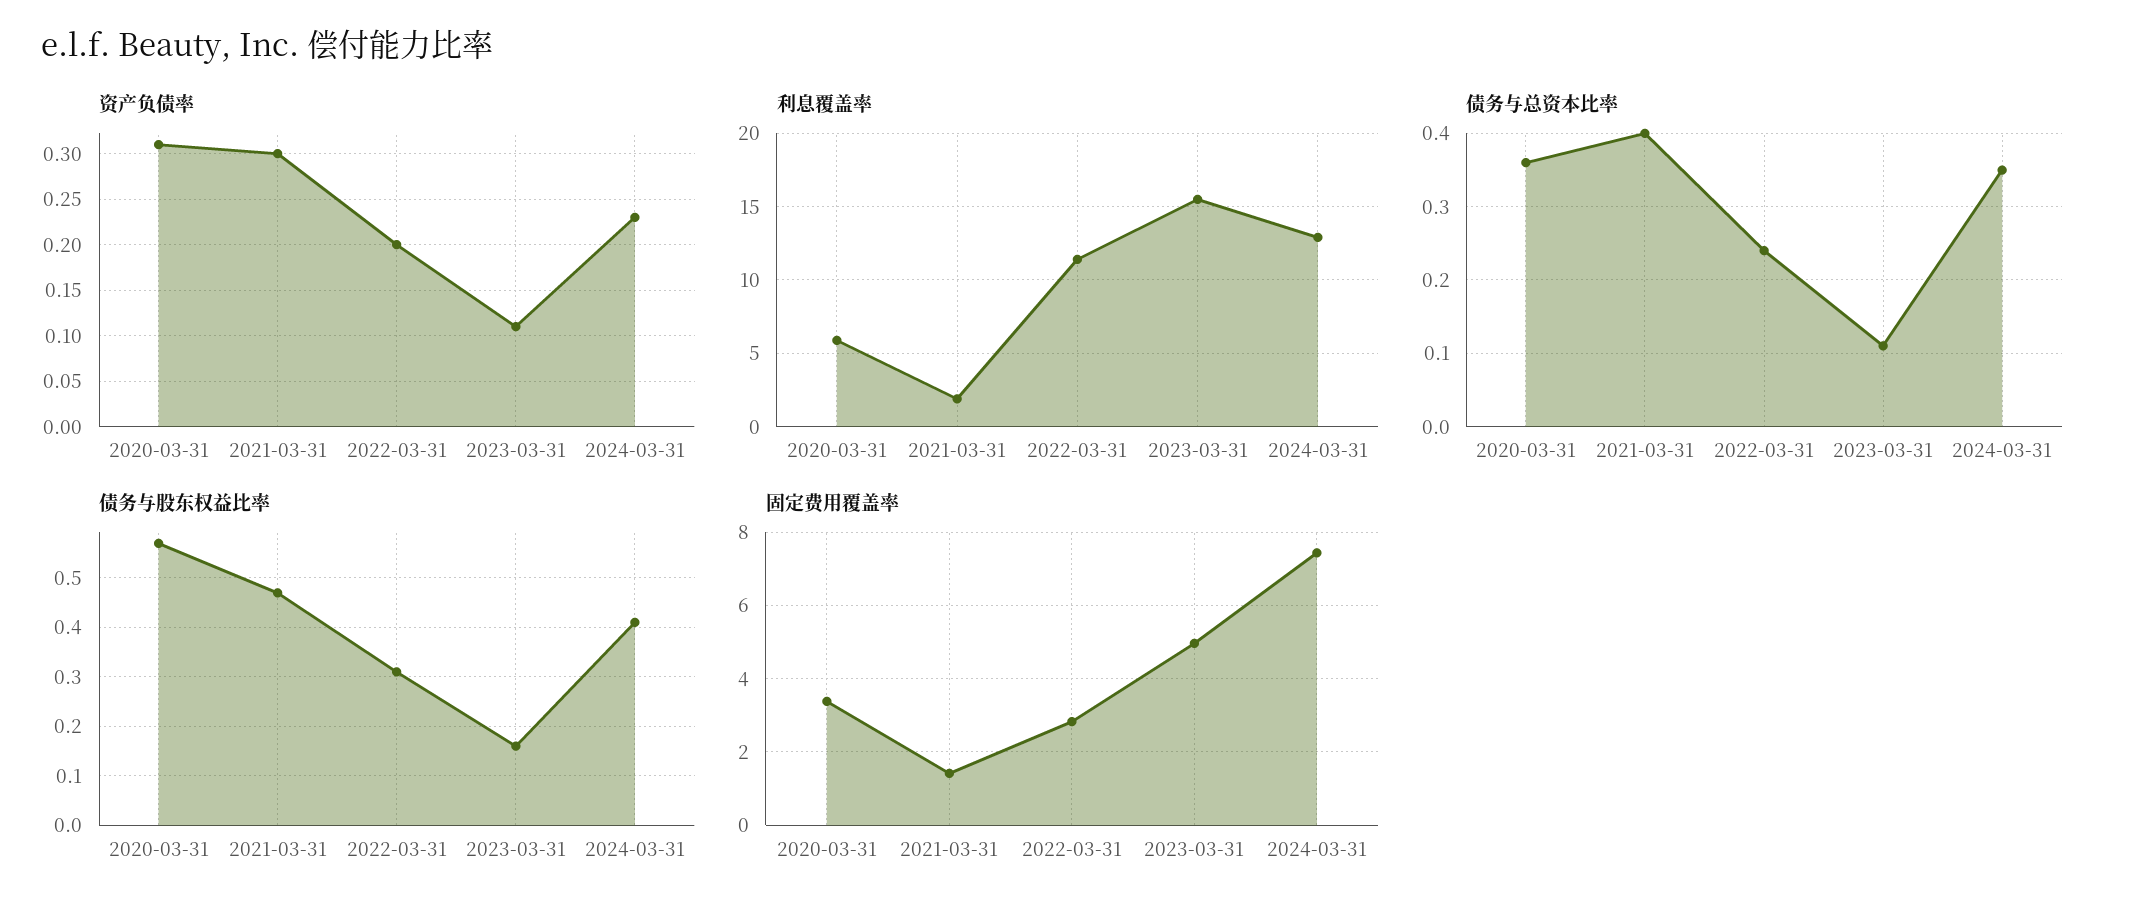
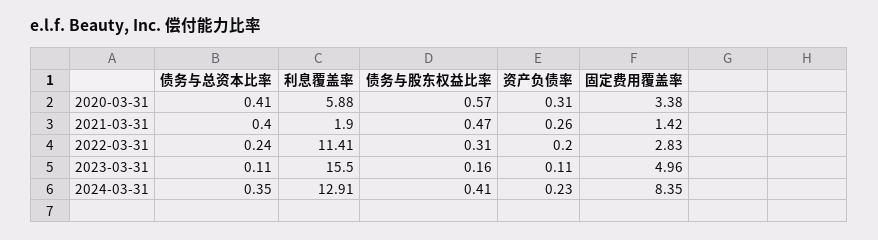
资产负债率, 2021-03-31: 0.3 -> 0.26
债务与总资本比率, 2020-03-31: 0.36 -> 0.41
固定费用覆盖率, 2024-03-31: 7.4 -> 8.35

